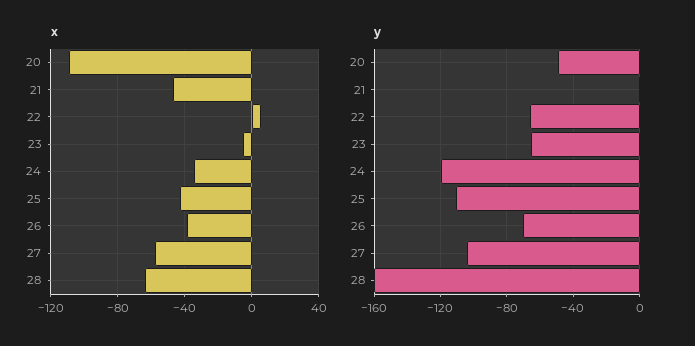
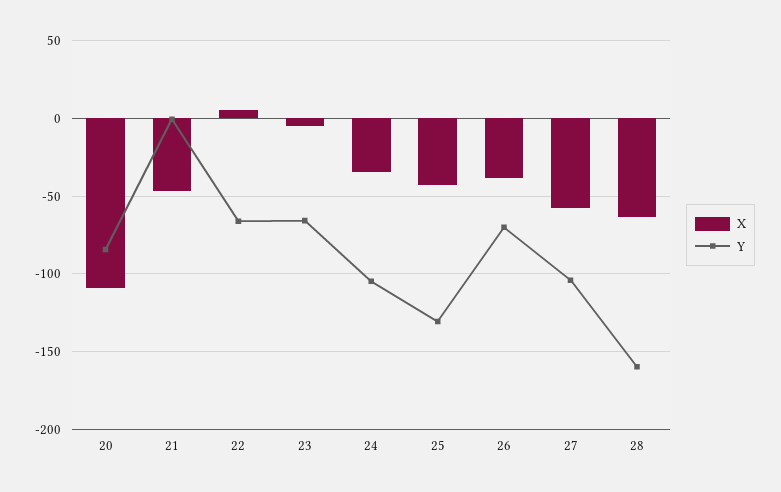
y, 20: -50 -> -85
y, 24: -120 -> -105
y, 25: -110 -> -130

